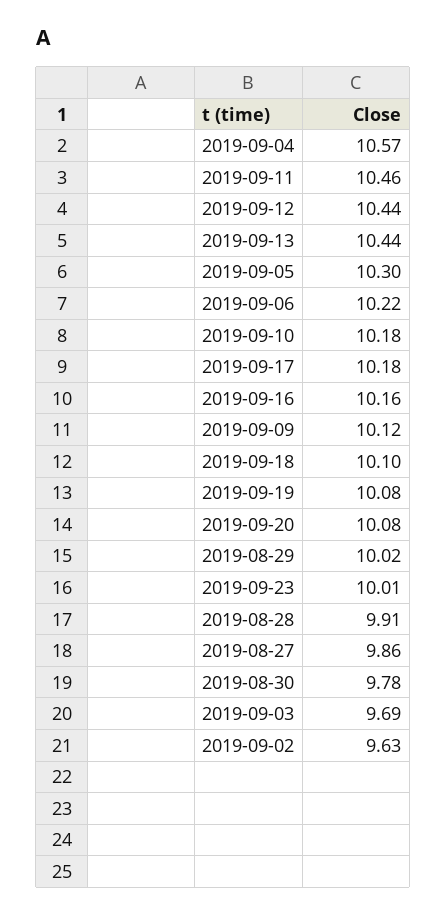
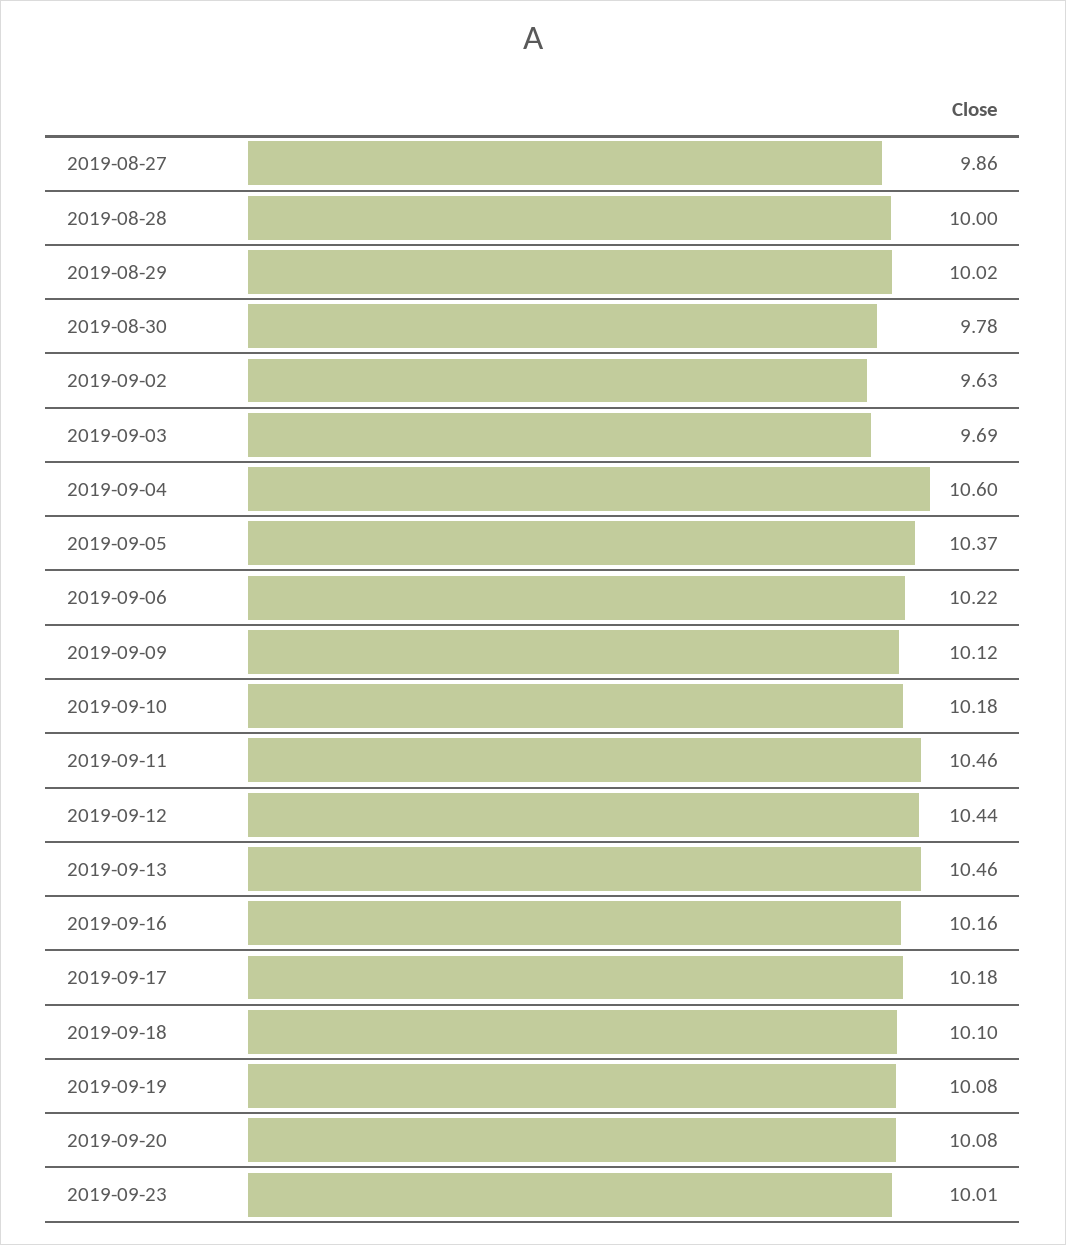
2019-09-04: 10.57 -> 10.6
2019-09-13: 10.44 -> 10.46
2019-09-05: 10.3 -> 10.37
2019-08-28: 9.91 -> 10

